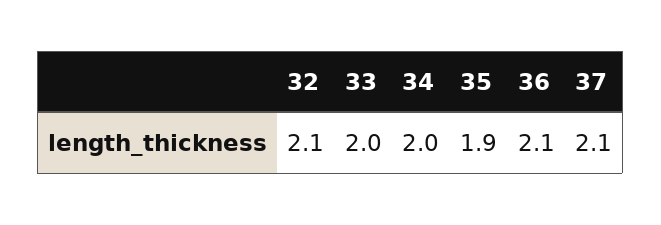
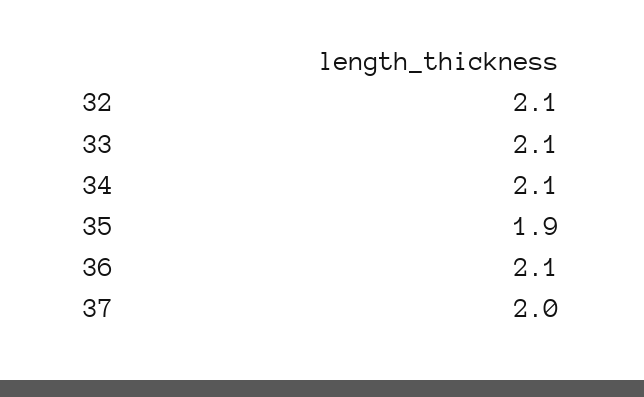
33: 2 -> 2.1
34: 2 -> 2.1
37: 2.1 -> 2

